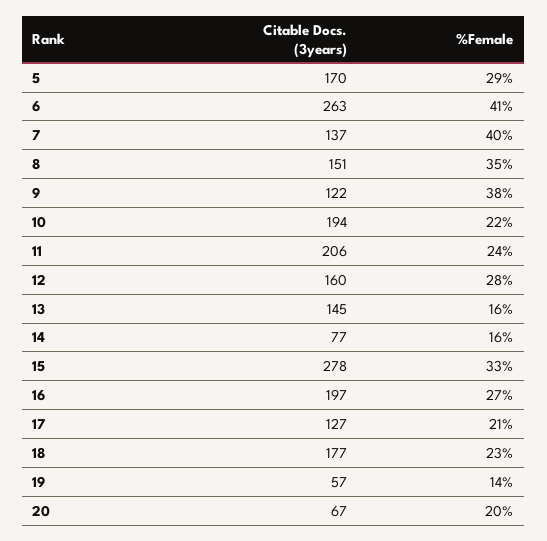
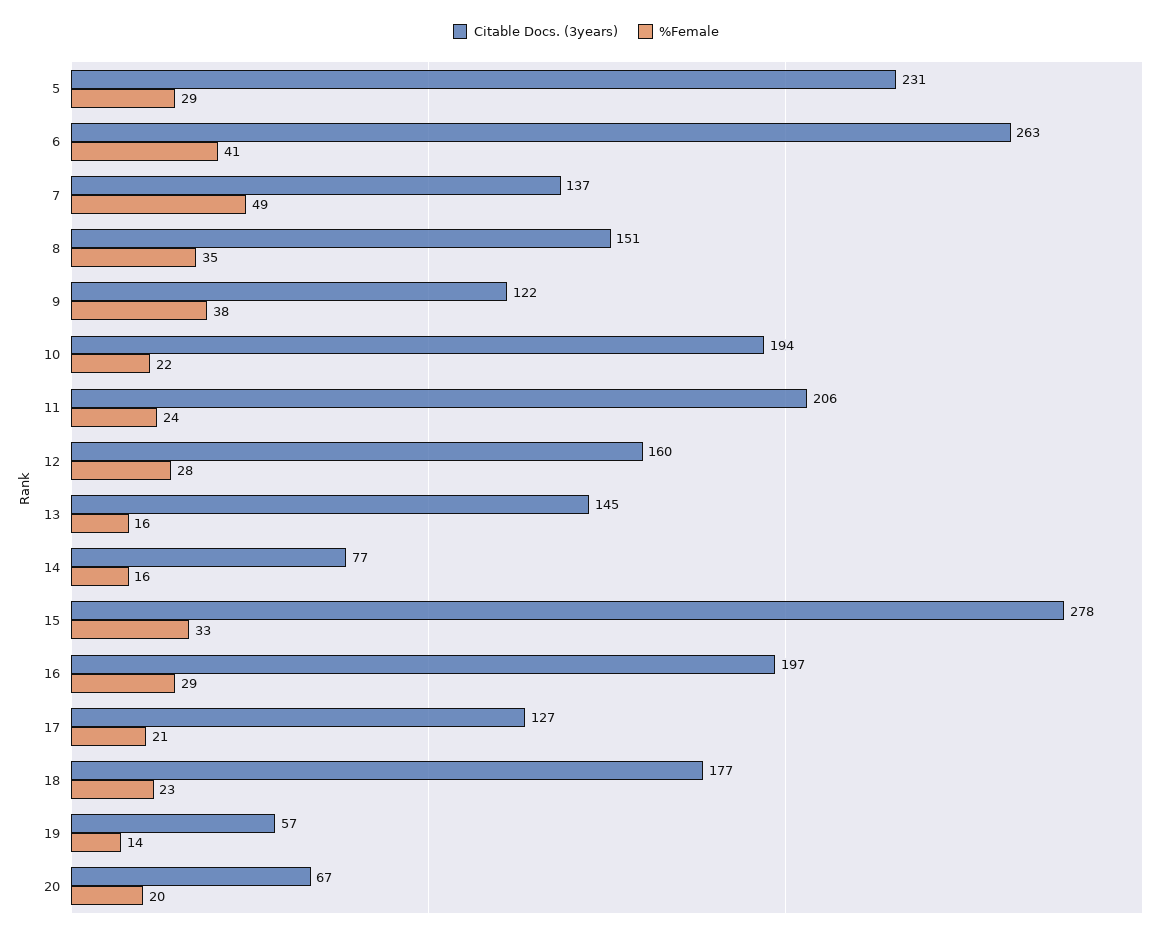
Citable Docs. (3years), 5: 170 -> 231
%Female, 7: 40 -> 49
%Female, 16: 27 -> 29

